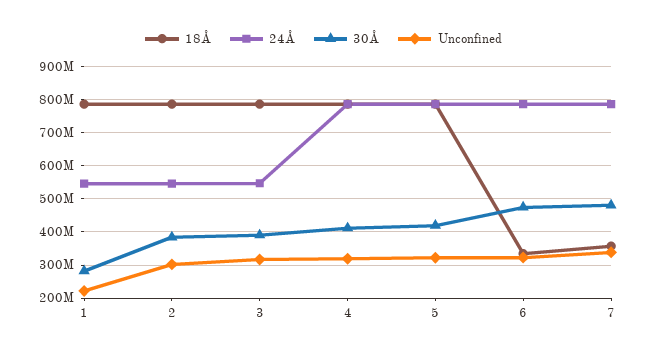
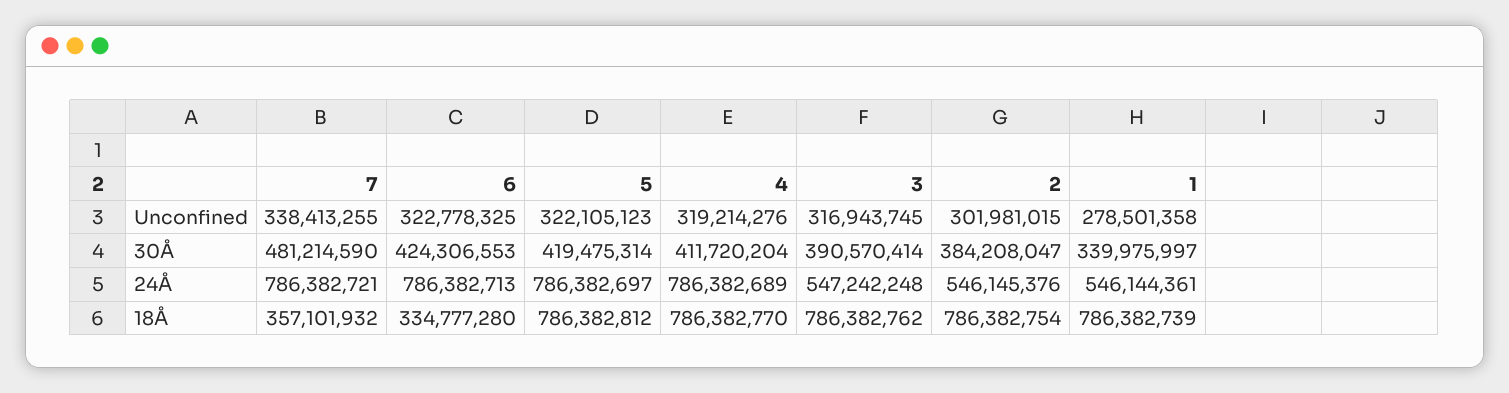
30Å, 1: 280000000 -> 339975997
Unconfined, 1: 220000000 -> 278501358
30Å, 6: 480000000 -> 424306553

